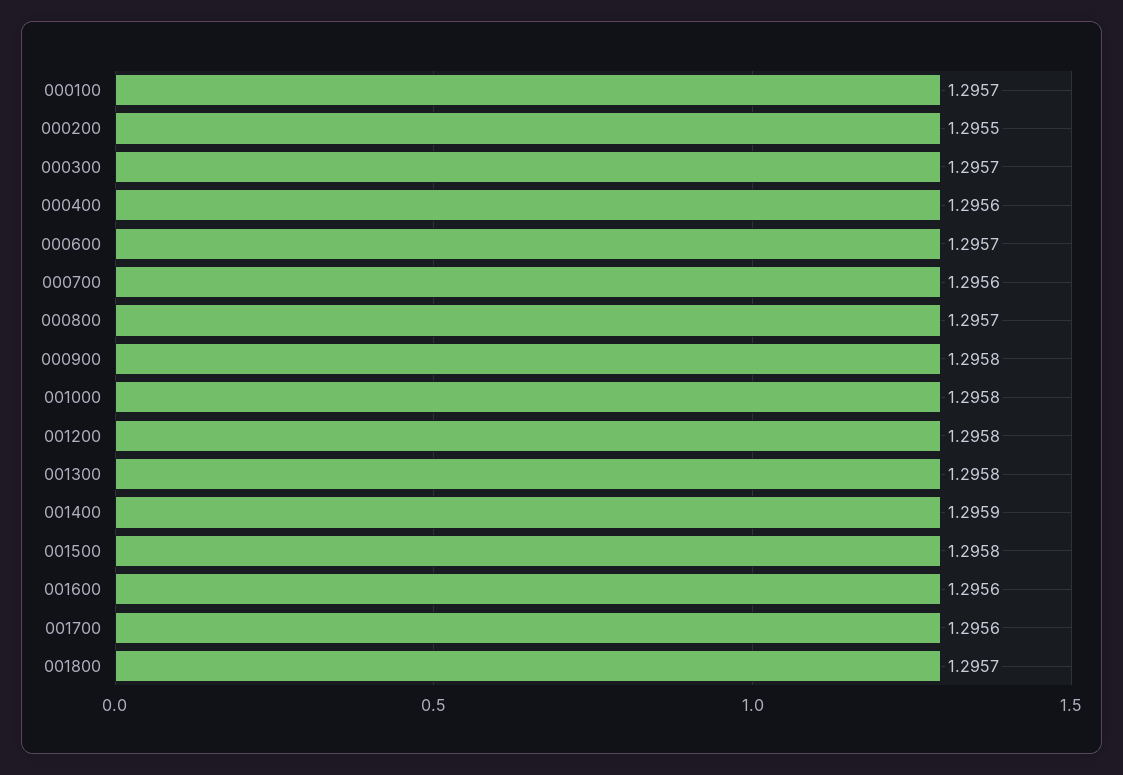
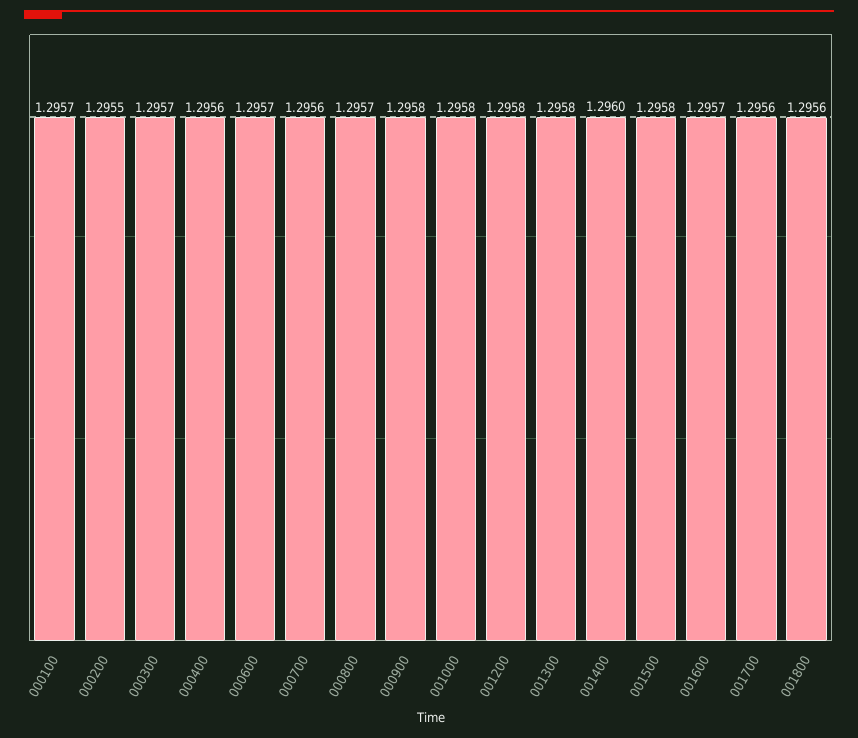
001400: 1.2959 -> 1.296
001600: 1.2956 -> 1.2957
001800: 1.2957 -> 1.2956

